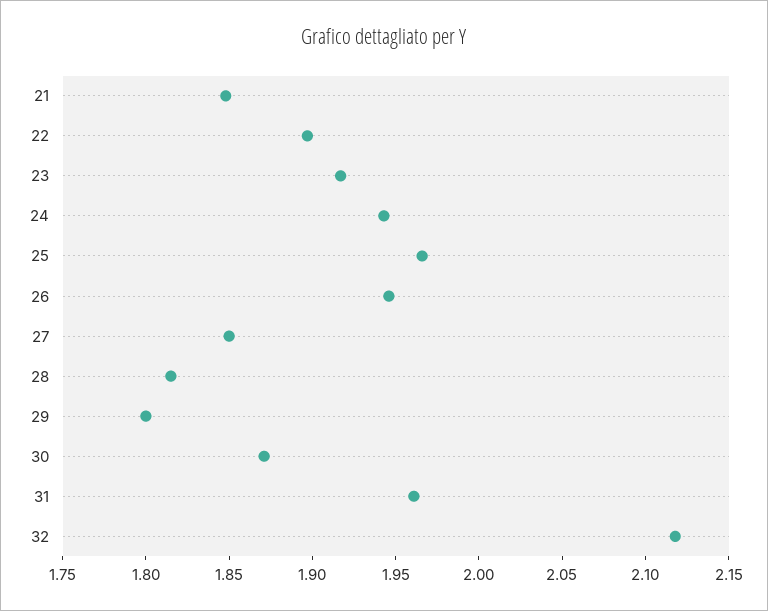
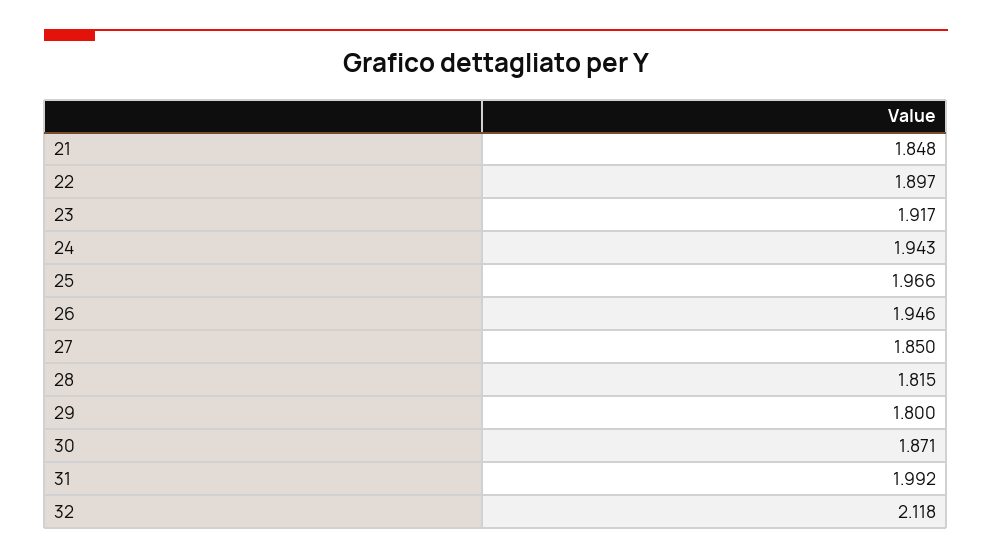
31: 1.96 -> 1.992

